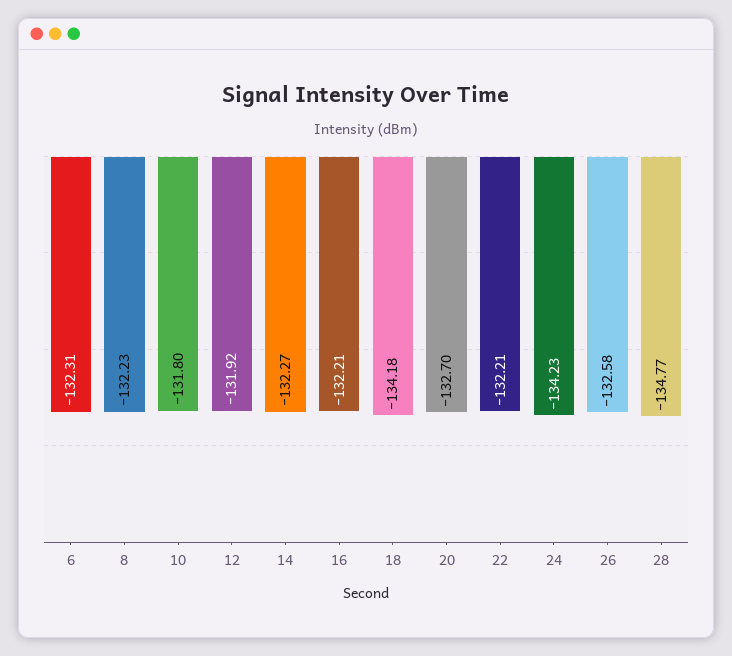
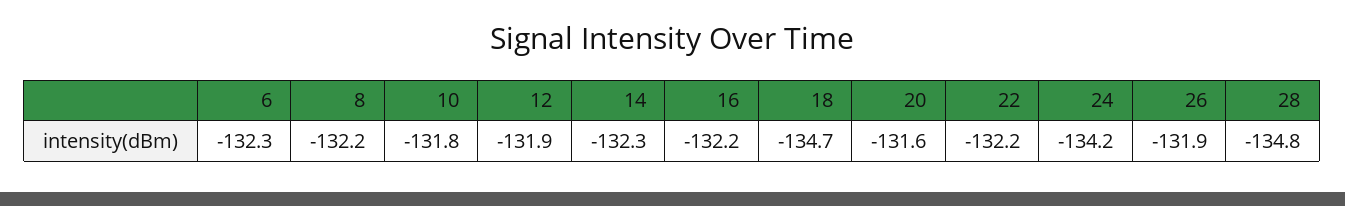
18: -134.18 -> -134.7
20: -132.7 -> -131.6
26: -132.58 -> -131.9

